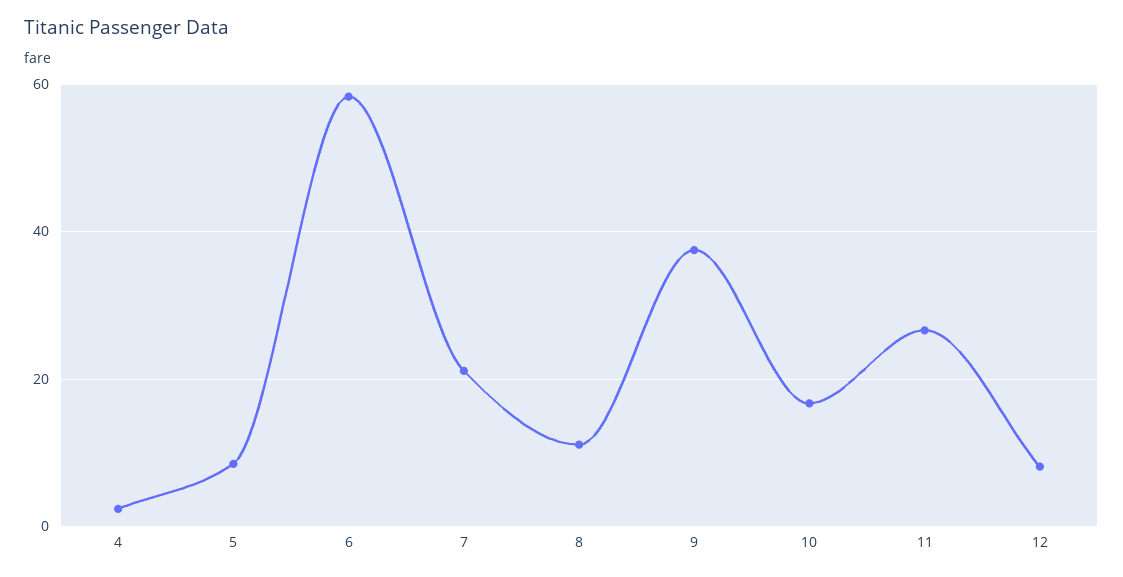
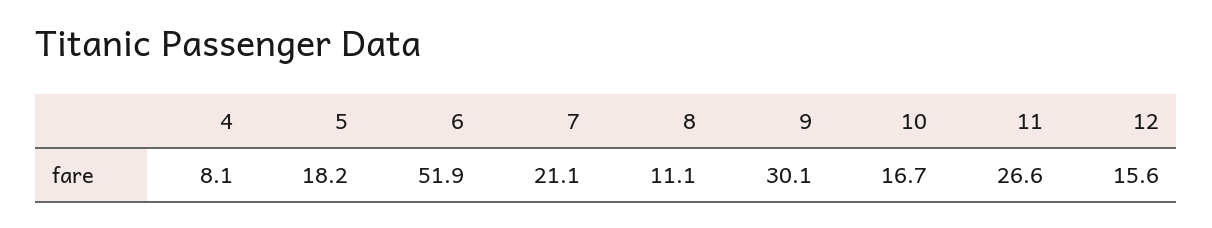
4: 2 -> 8.1
5: 8 -> 18.2
6: 58 -> 51.9
9: 38 -> 30.1
12: 8 -> 15.6

